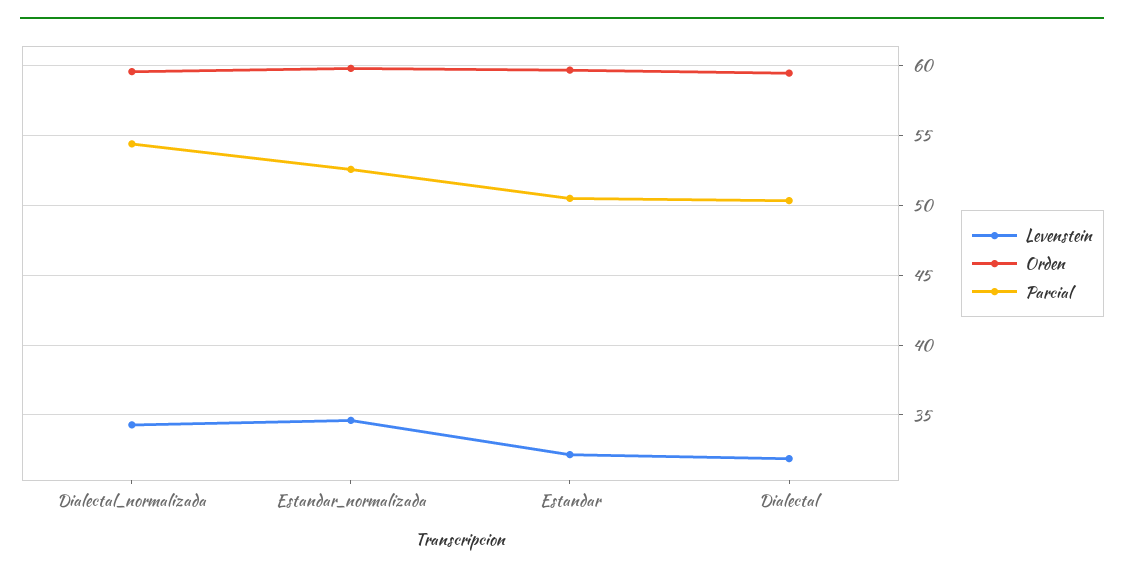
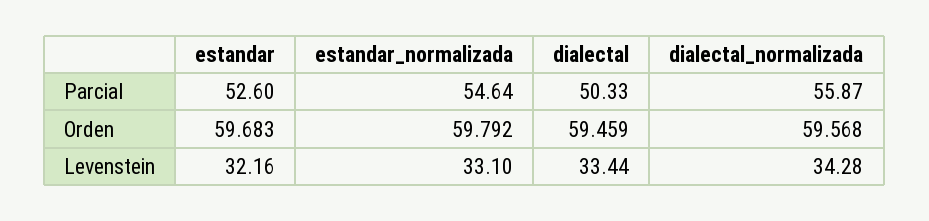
Parcial, Dialectal_normalizada: 54.5 -> 55.87
Levenstein, Estandar_normalizada: 34.5 -> 33.1
Parcial, Estandar_normalizada: 52.5 -> 54.64
Parcial, Estandar: 50.5 -> 52.6
Levenstein, Dialectal: 32 -> 33.44

